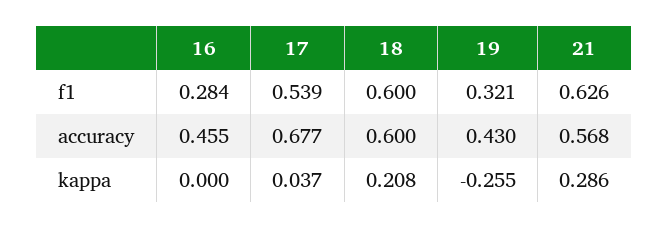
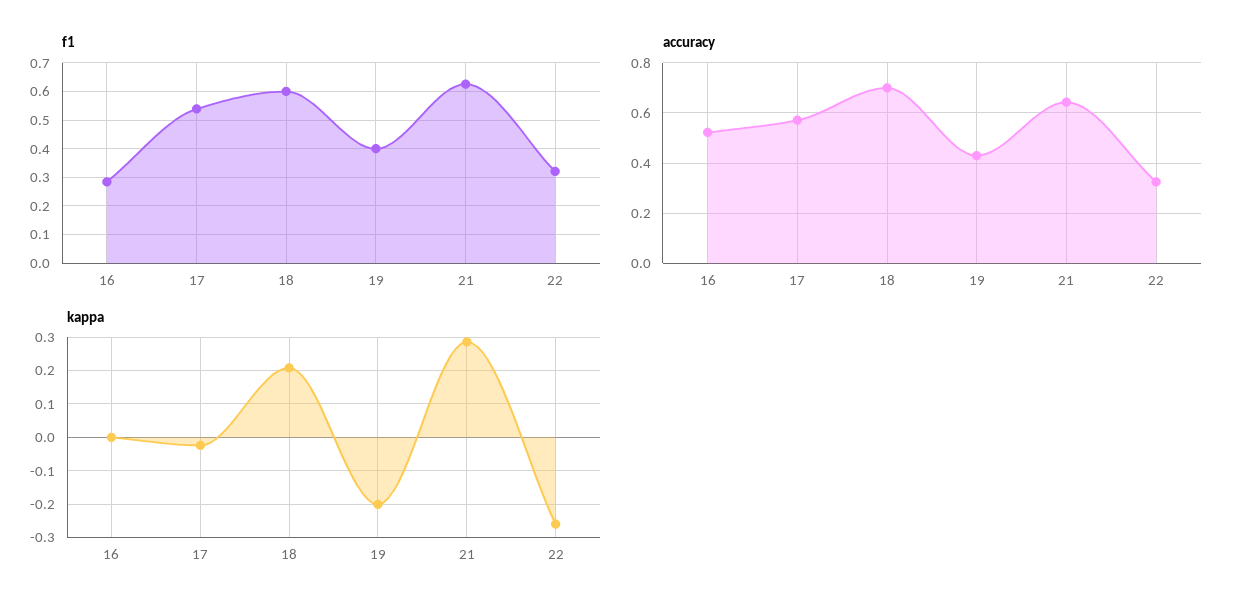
f1, 19: 0.321 -> 0.4
accuracy, 16: 0.455 -> 0.525
accuracy, 17: 0.677 -> 0.575
accuracy, 18: 0.6 -> 0.7
accuracy, 21: 0.568 -> 0.65
kappa, 17: 0.037 -> -0.02
kappa, 19: -0.255 -> -0.2
f1, 22: none -> 0.325
accuracy, 22: none -> 0.325
kappa, 22: none -> -0.26

